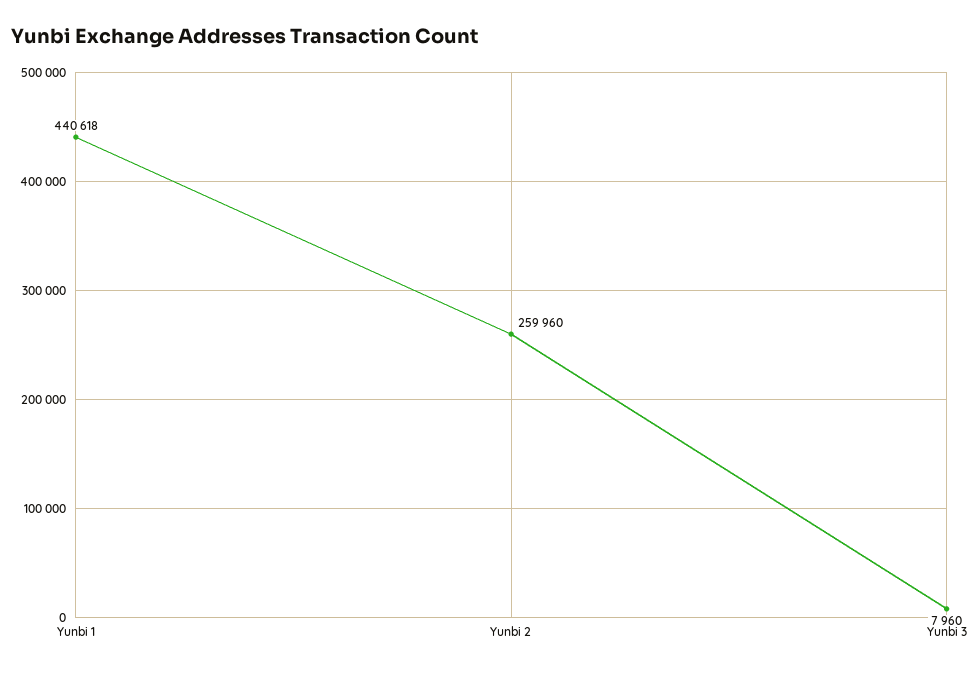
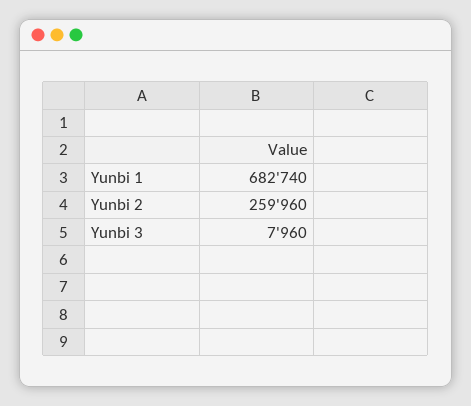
Yunbi 1: 440618 -> 682740

